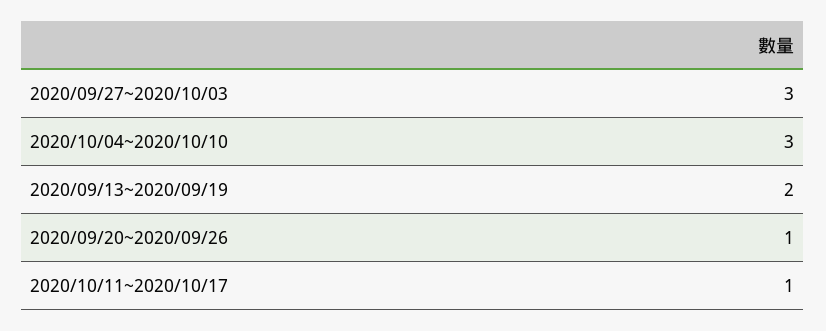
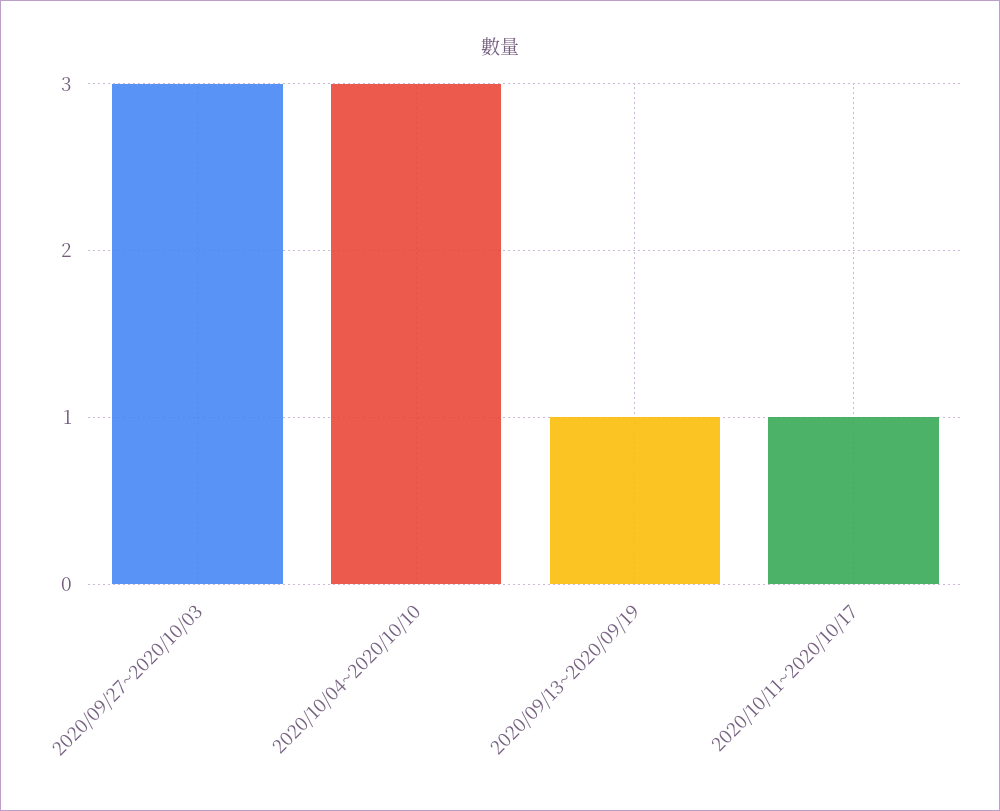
2020/09/13~2020/09/19: 2 -> 1
2020/09/20~2020/09/26: 1 -> none

